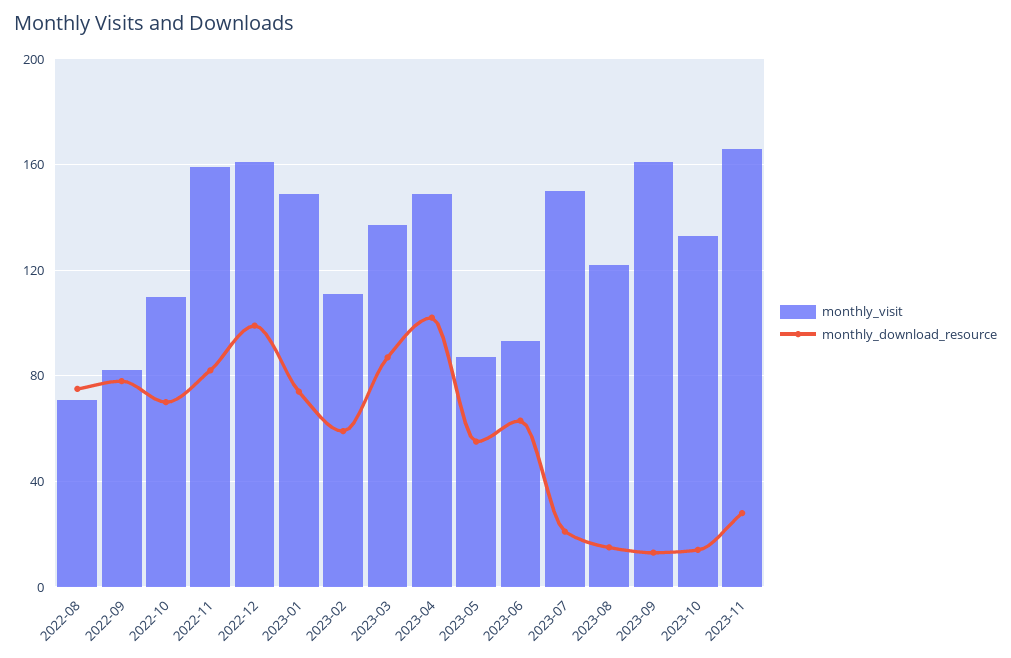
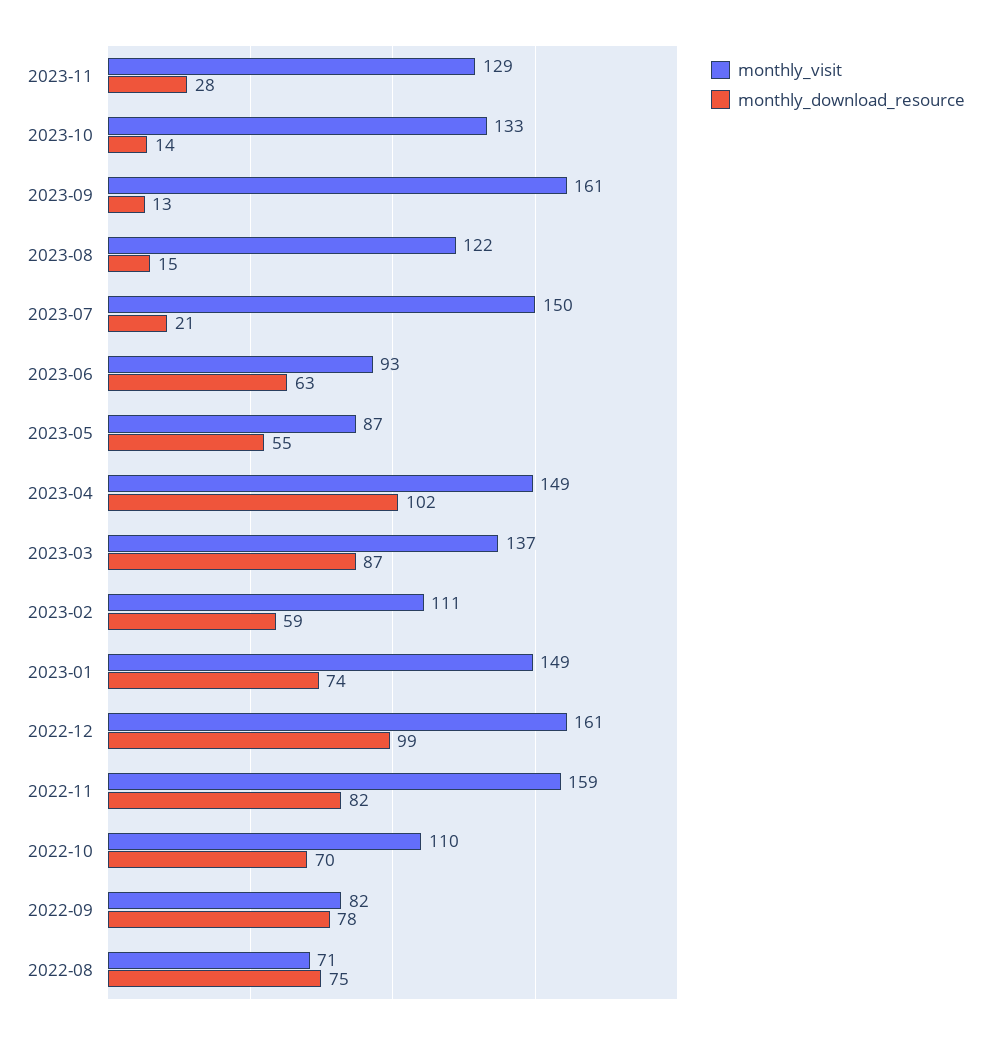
monthly_visit, 2023-11: 165 -> 129

